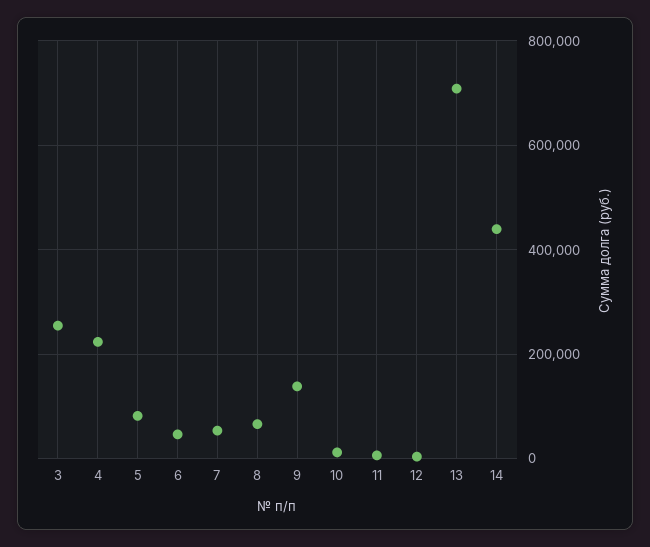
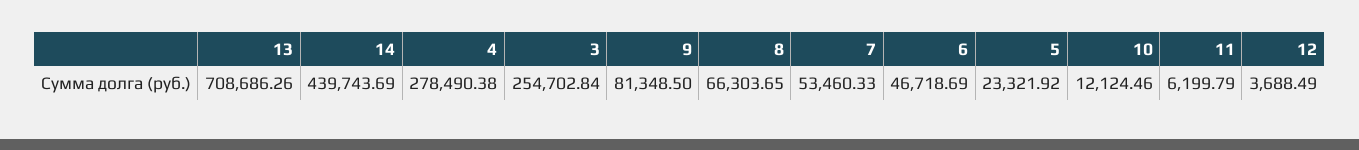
4: 220000 -> 278490.38
5: 80000 -> 23321.92
9: 140000 -> 81348.5

